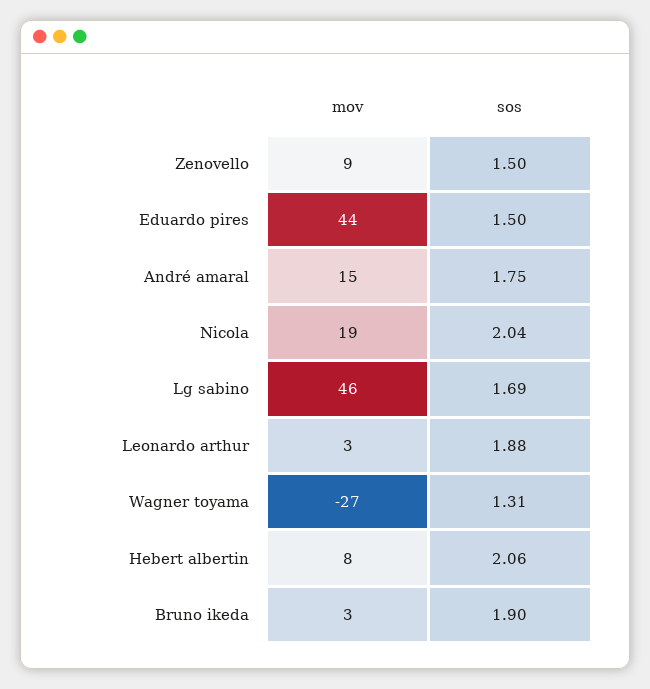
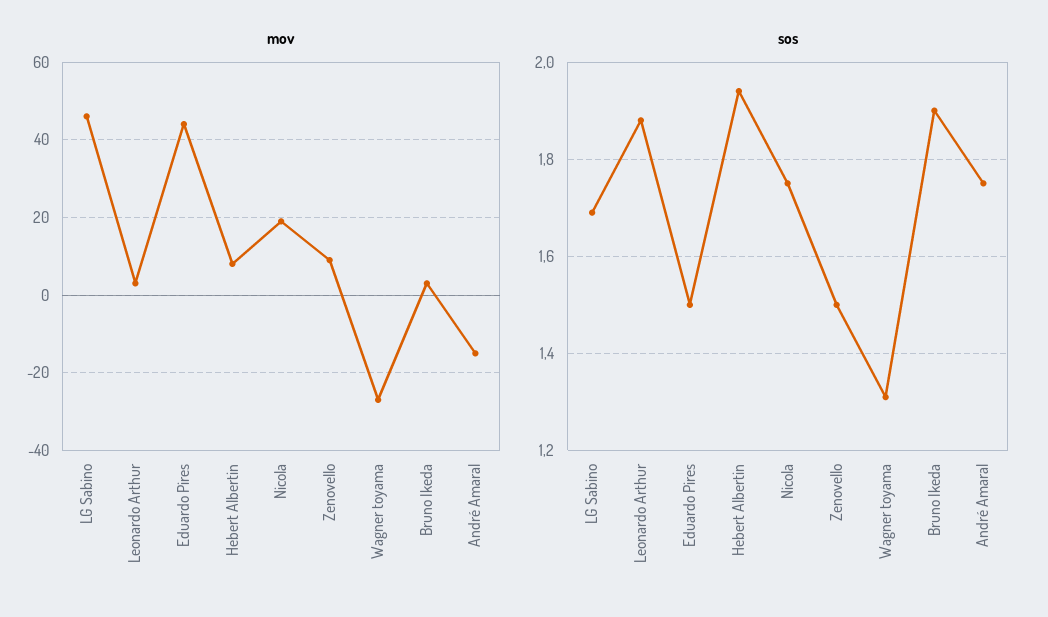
mov, André amaral: 15 -> -15
sos, Nicola: 2.04 -> 1.75
sos, Hebert albertin: 2.06 -> 1.95

